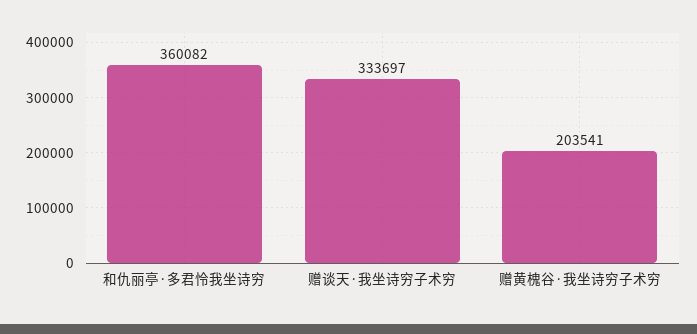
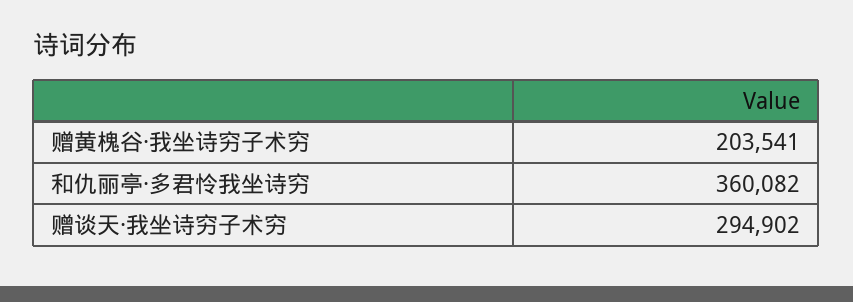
赠谈天·我坐诗穷子术穷: 333697 -> 294902

